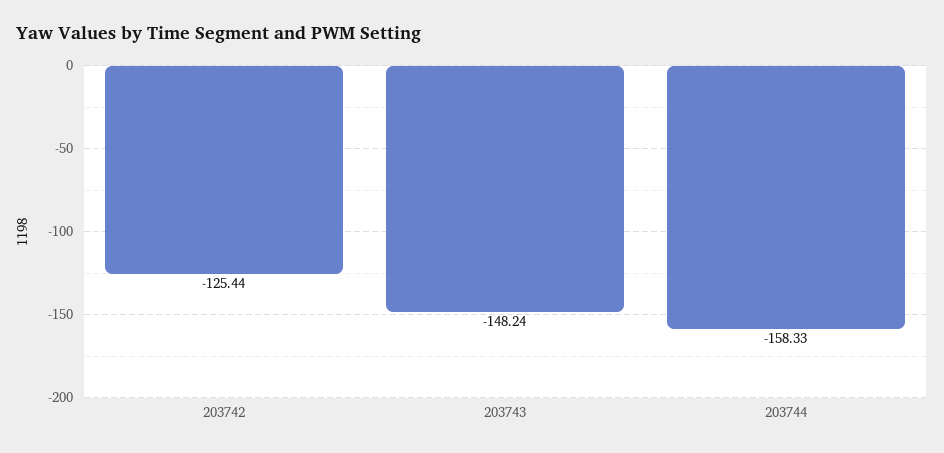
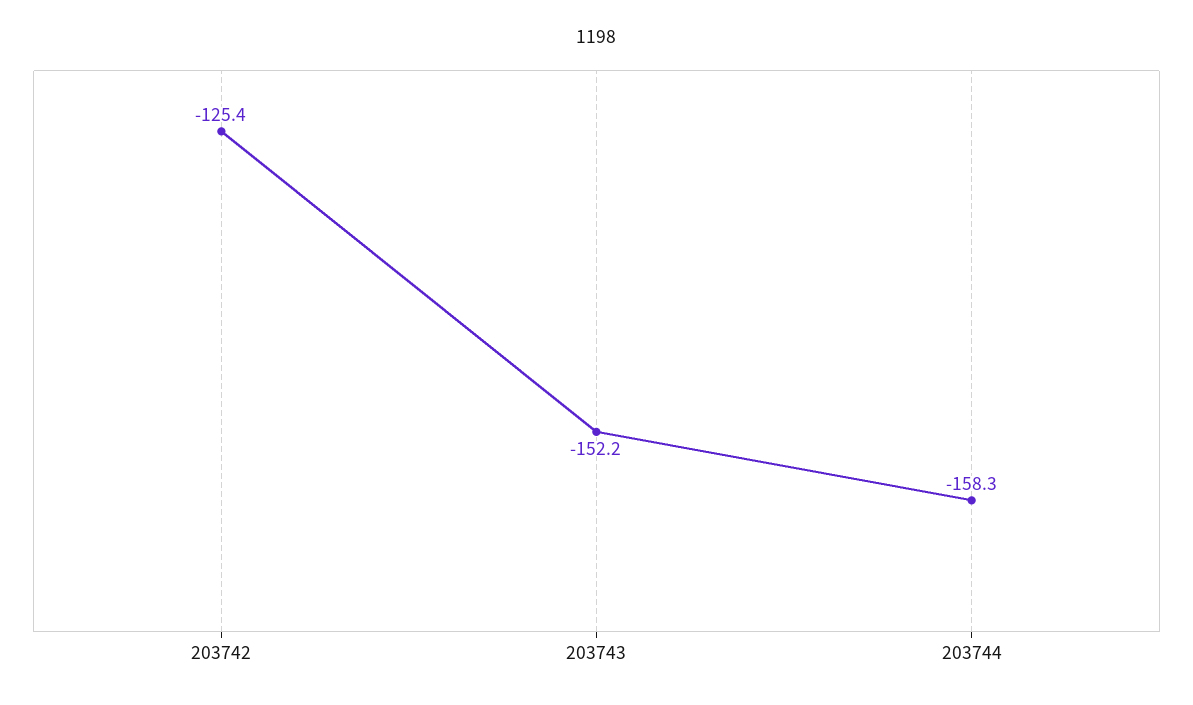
203743: -148.24 -> -152.2

